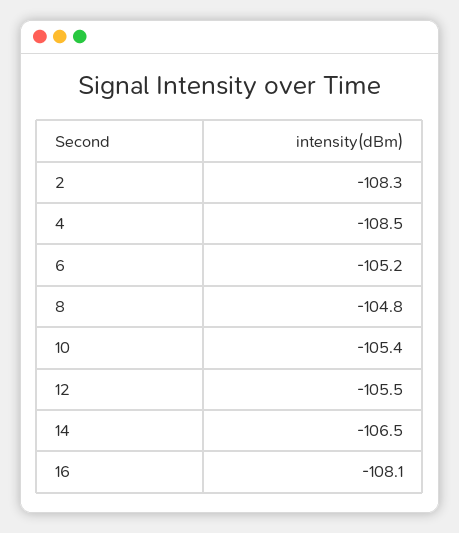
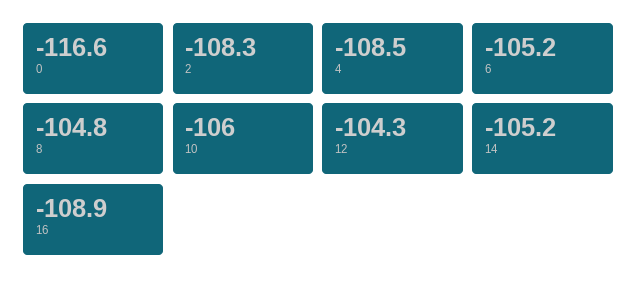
10: -105.4 -> -106
12: -105.5 -> -104.3
14: -106.5 -> -105.2
16: -108.1 -> -108.9
0: none -> -116.6

